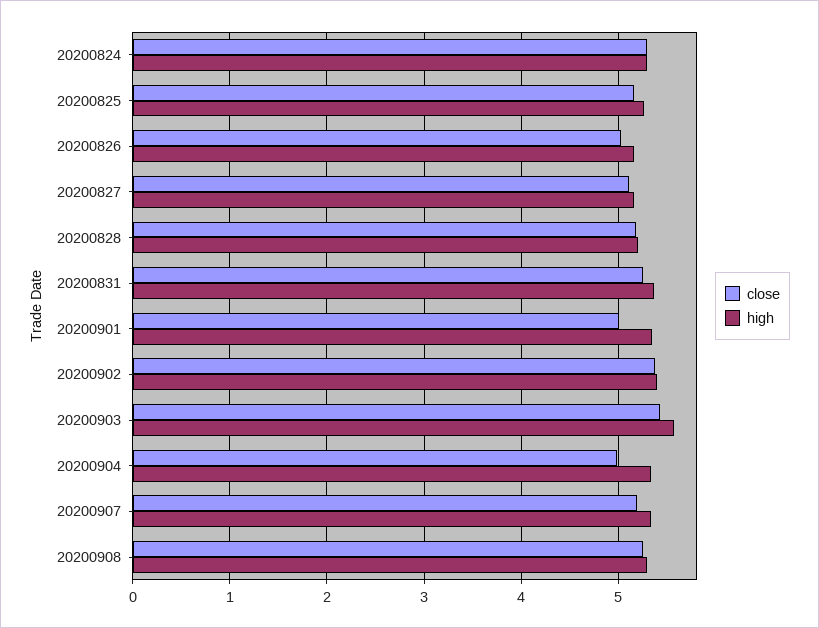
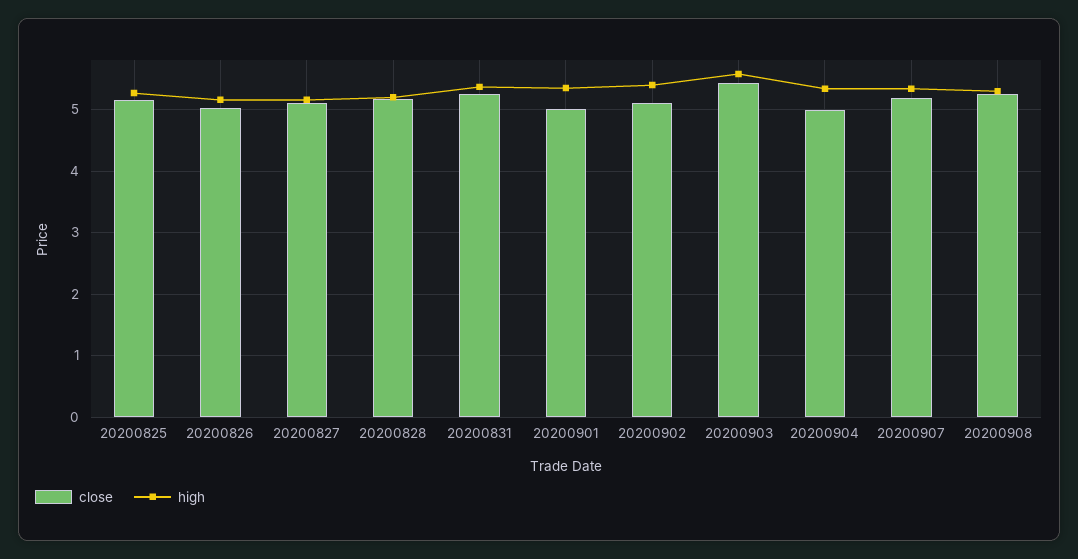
close, 20200824: 5.3 -> none
high, 20200824: 5.3 -> none
close, 20200902: 5.4 -> 5.1

